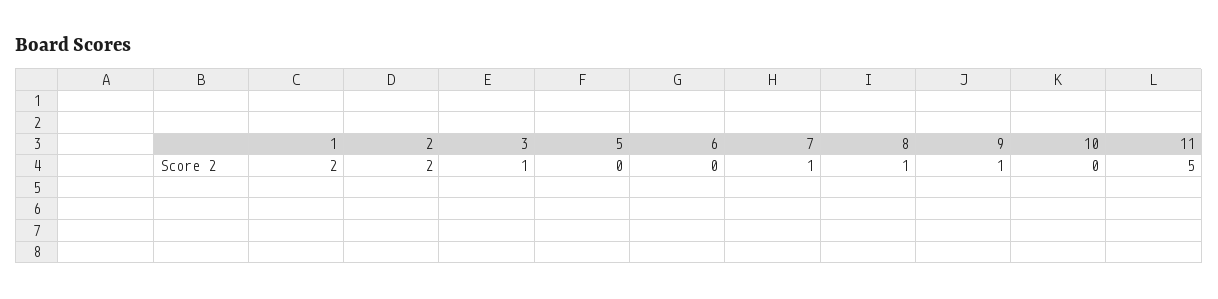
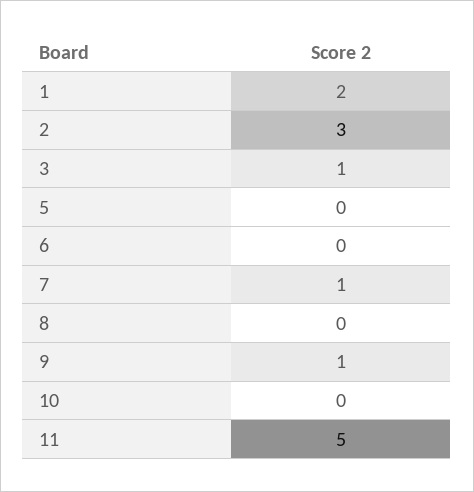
2: 2 -> 3
8: 1 -> 0

